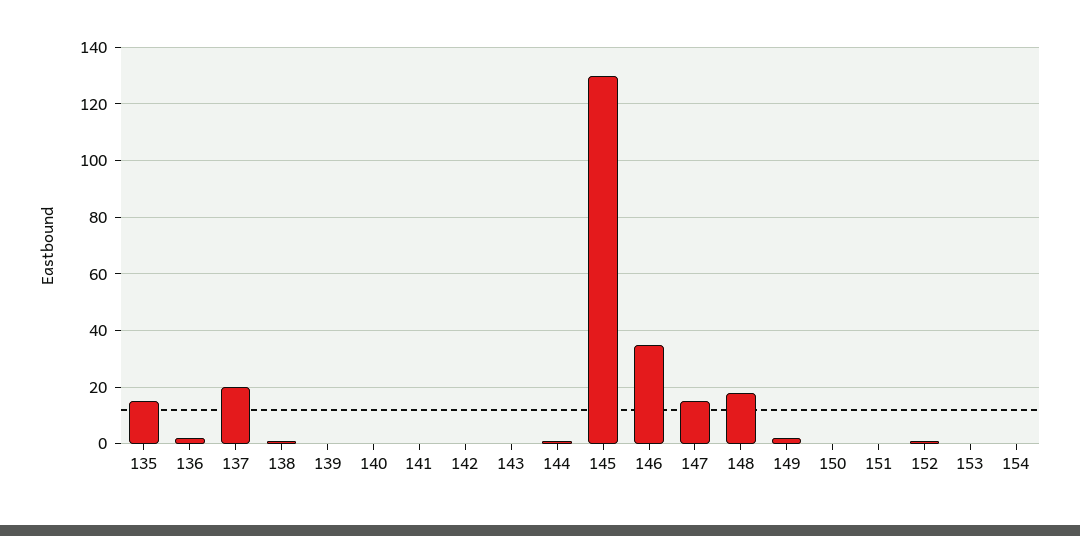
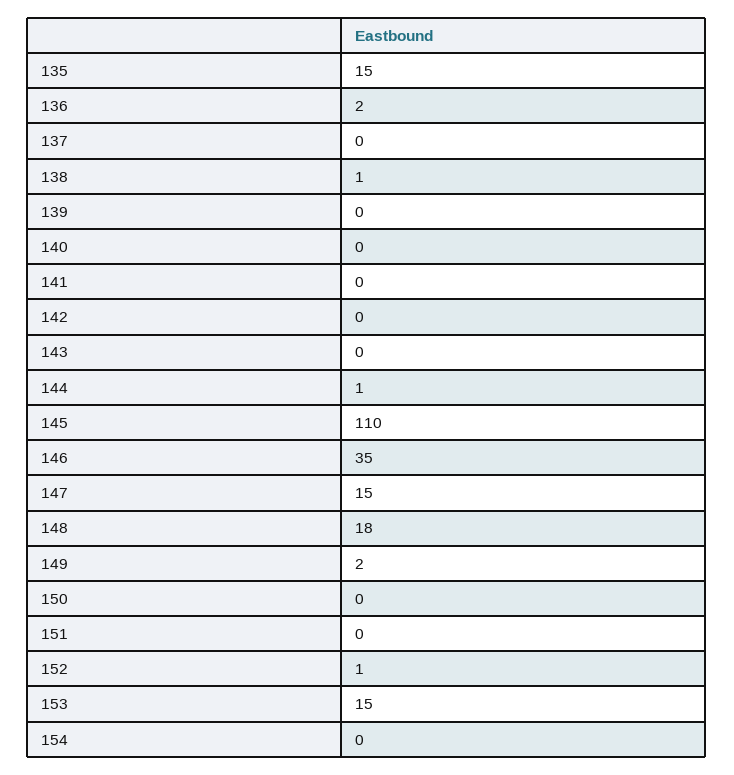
137: 20 -> 0
145: 130 -> 110
153: 0 -> 15

